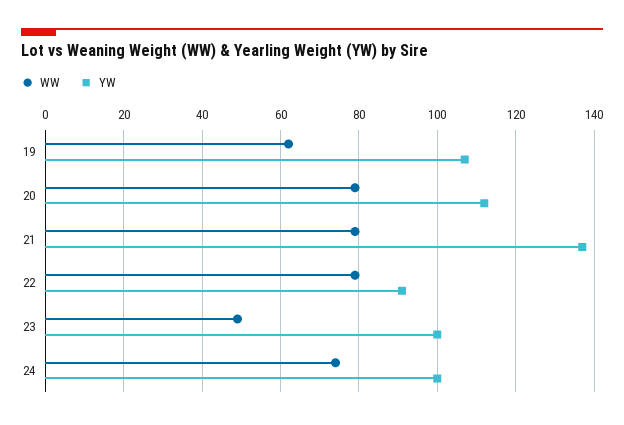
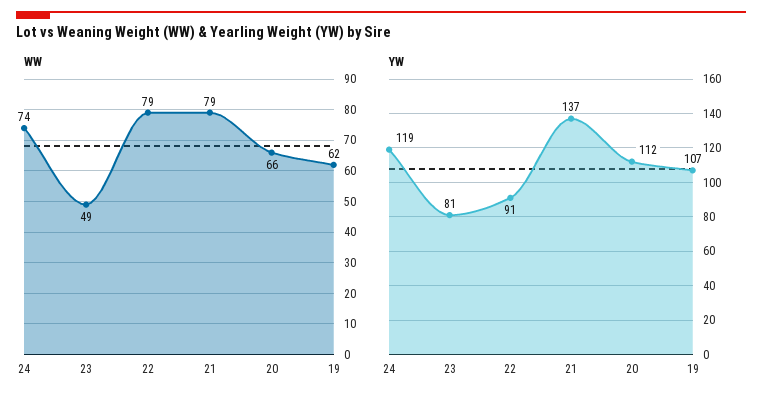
WW, 20: 80 -> 66
YW, 23: 100 -> 81
YW, 24: 100 -> 119

